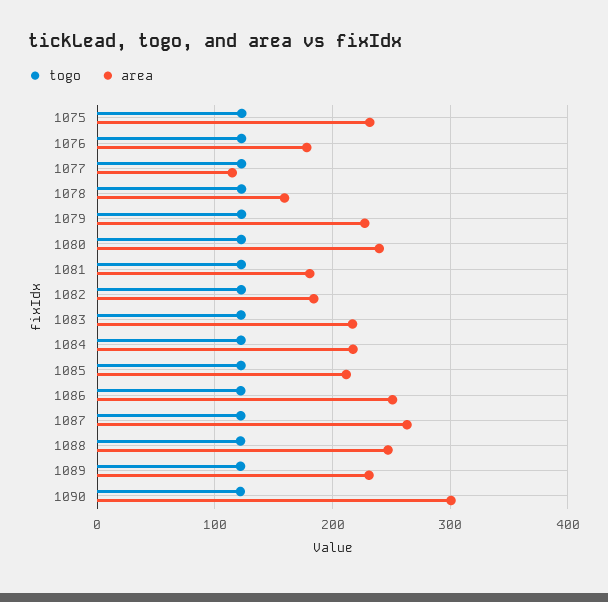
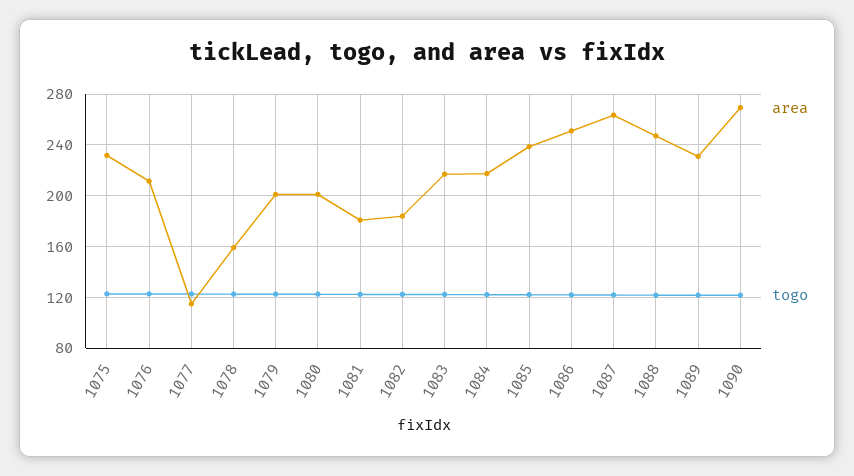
area, 1076: 180 -> 210
area, 1079: 230 -> 200
area, 1080: 240 -> 200
area, 1085: 210 -> 240
area, 1090: 300 -> 270

